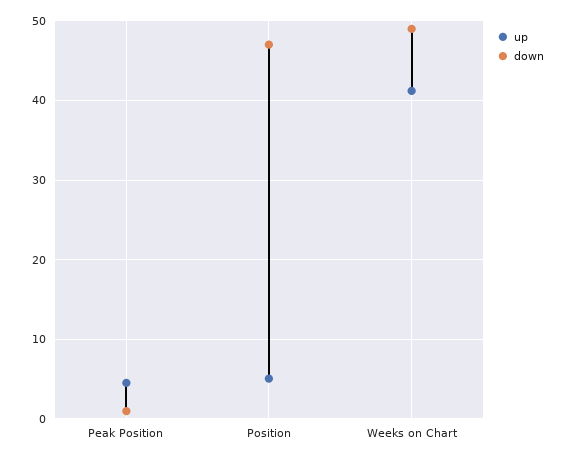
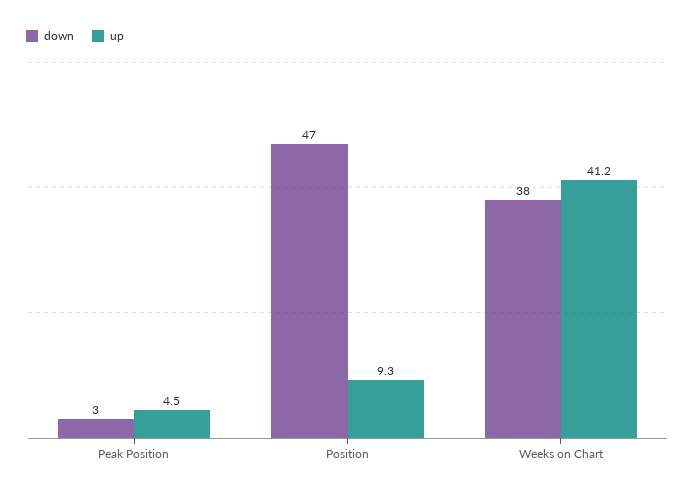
down, Peak Position: 1 -> 3
up, Position: 5 -> 9.3
down, Weeks on Chart: 49 -> 38

